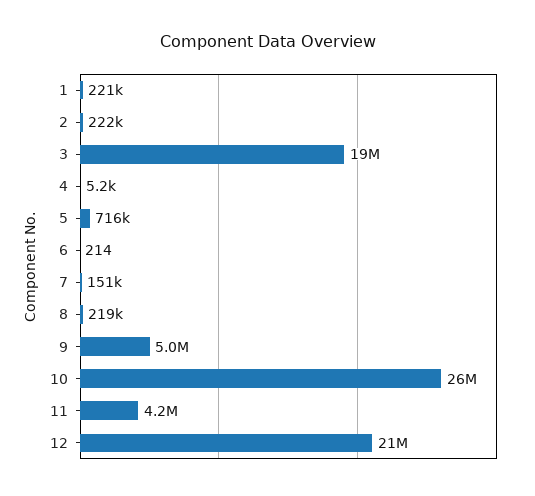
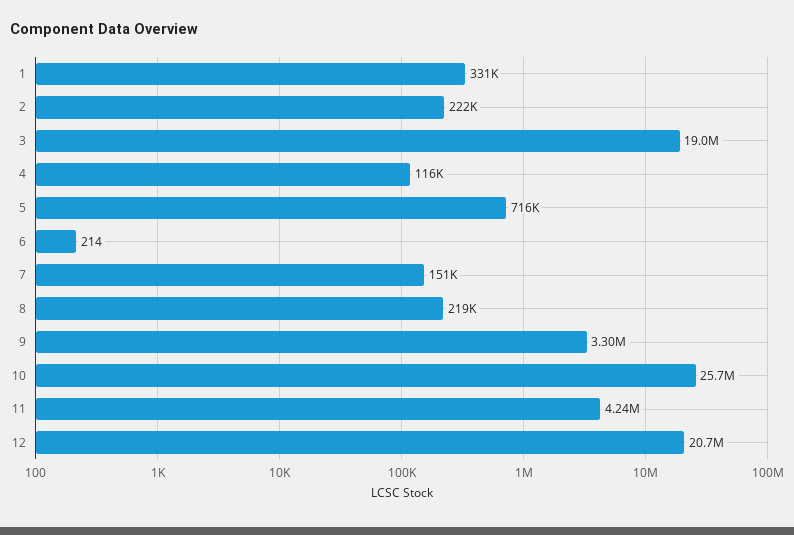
1: 221000 -> 331000
4: 5200 -> 116000
9: 5000000 -> 3300000

